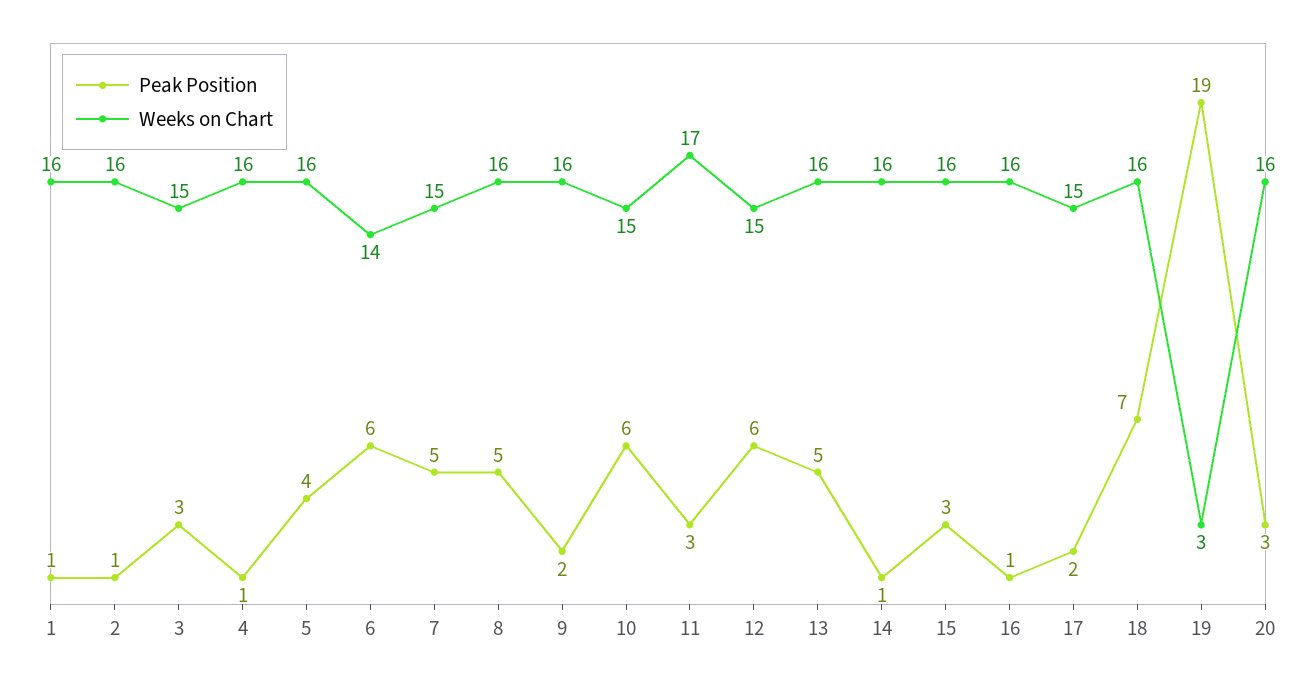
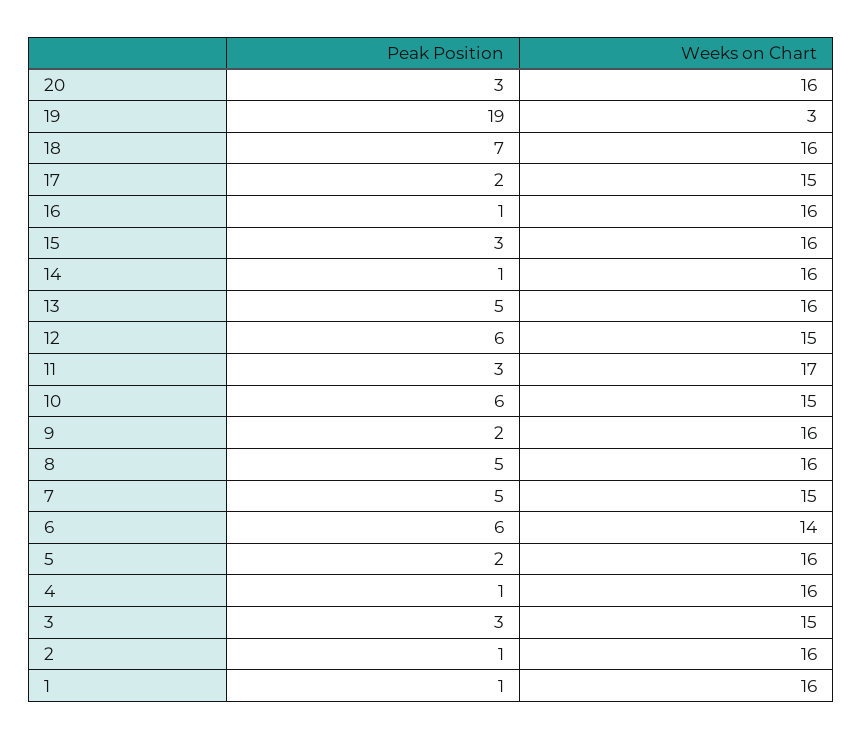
Peak Position, 5: 4 -> 2

